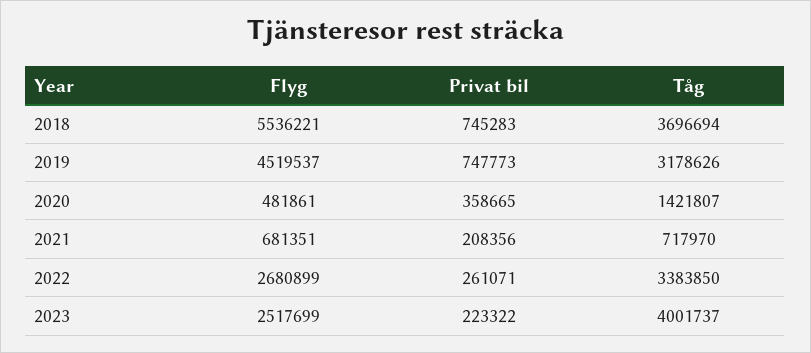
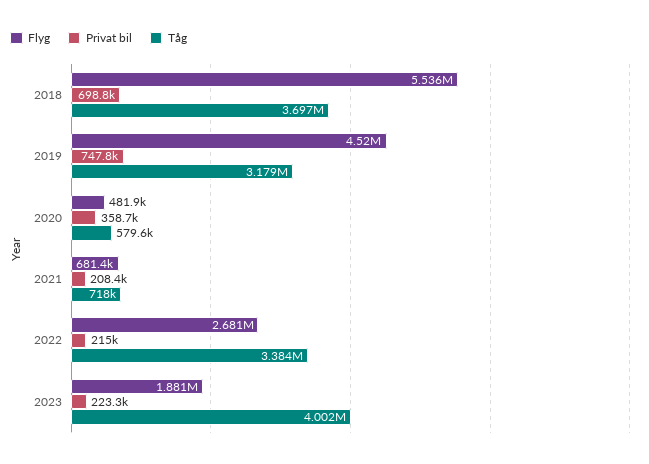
Privat bil, 2018: 745283 -> 698800
Tåg, 2020: 1421807 -> 579600
Privat bil, 2022: 261071 -> 215000
Flyg, 2023: 2517699 -> 1881000

